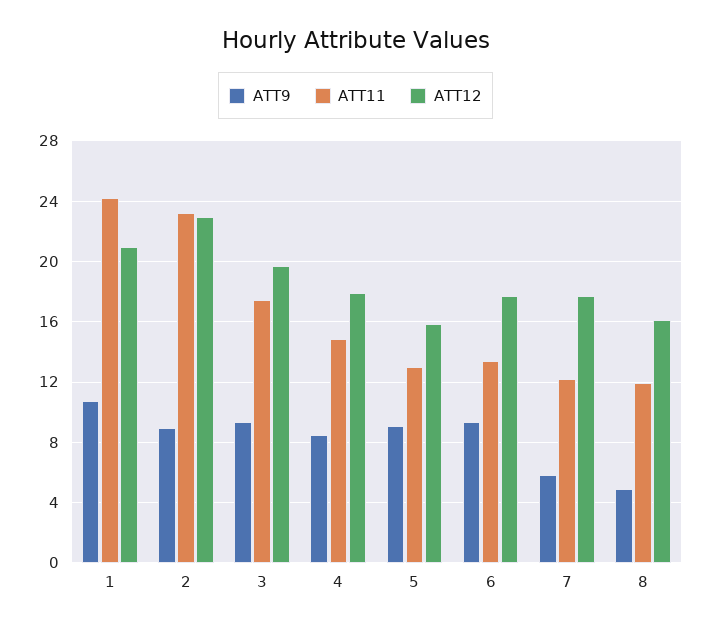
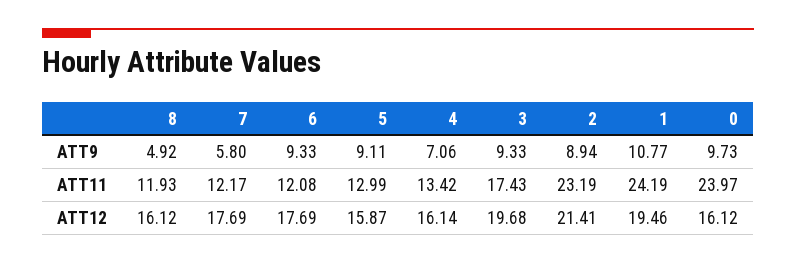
ATT12, 1: 21 -> 19.46
ATT12, 2: 23 -> 21.41
ATT9, 4: 8.5 -> 7.06
ATT11, 4: 15 -> 13.42
ATT12, 4: 18 -> 16.14
ATT11, 6: 13.5 -> 12.08
ATT9, 0: none -> 9.73
ATT11, 0: none -> 23.97
ATT12, 0: none -> 16.12

